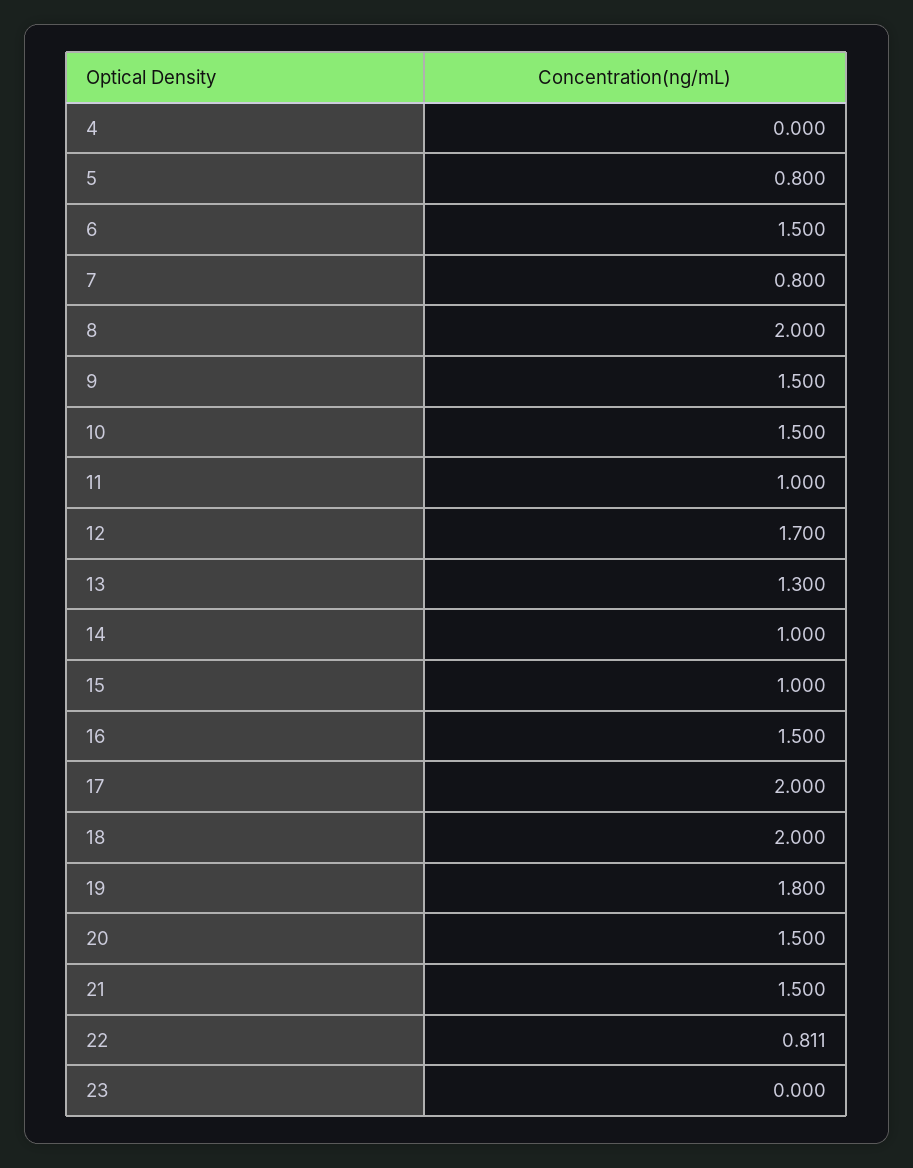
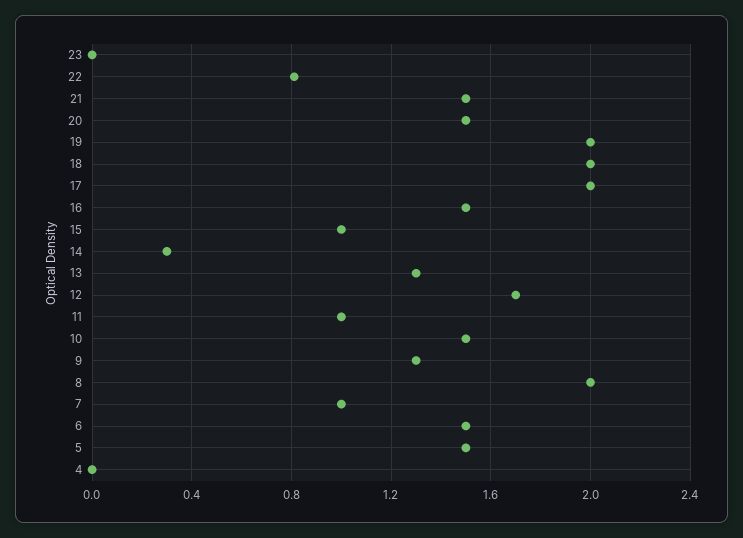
5: 0.8 -> 1.5
7: 0.8 -> 1
9: 1.5 -> 1.3
14: 1 -> 0.3
19: 1.8 -> 2

